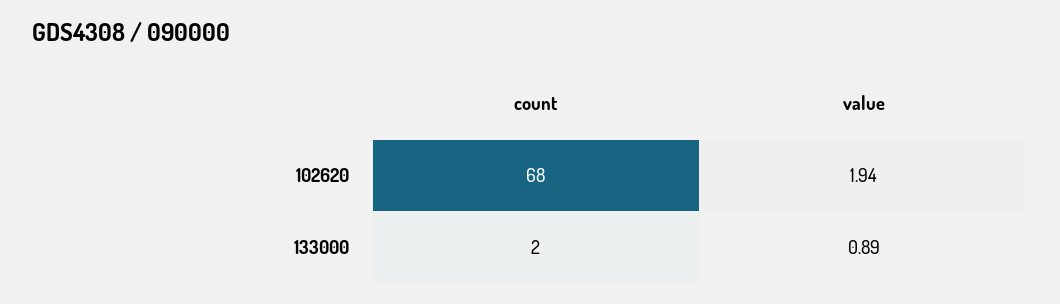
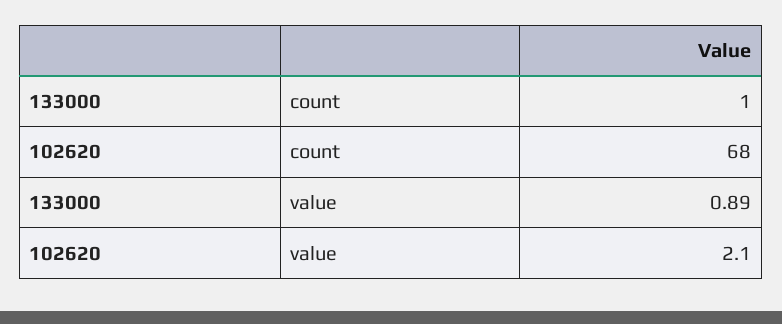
value, 102620: 1.94 -> 2.1
count, 133000: 2 -> 1

